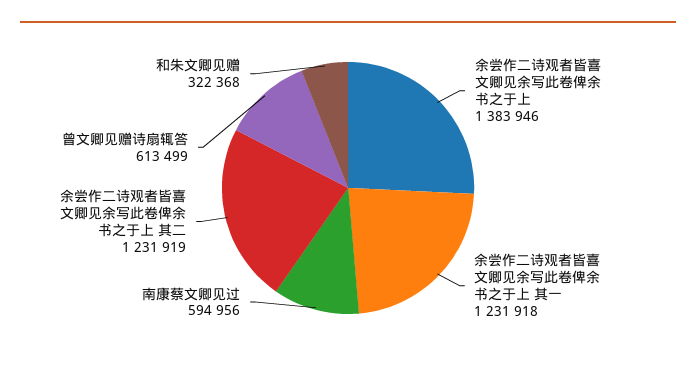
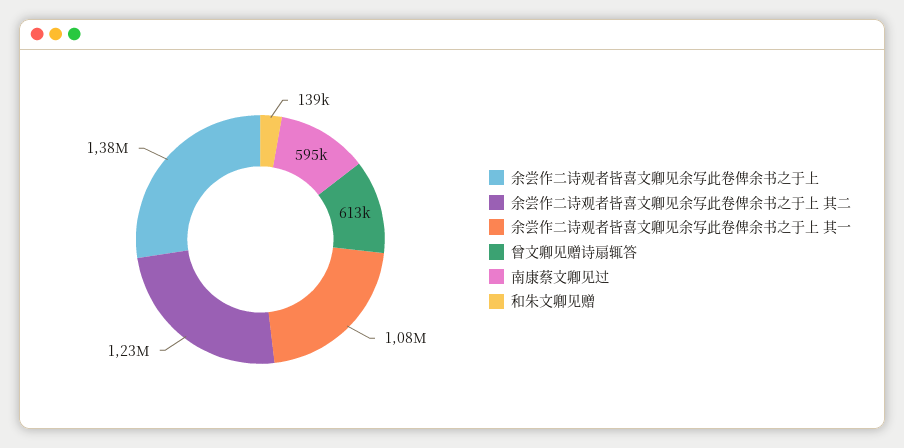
余尝作二诗观者皆喜文卿见余写此卷俾余书之于上 其一: 1231918 -> 1080000
和朱文卿见赠: 322368 -> 139000

